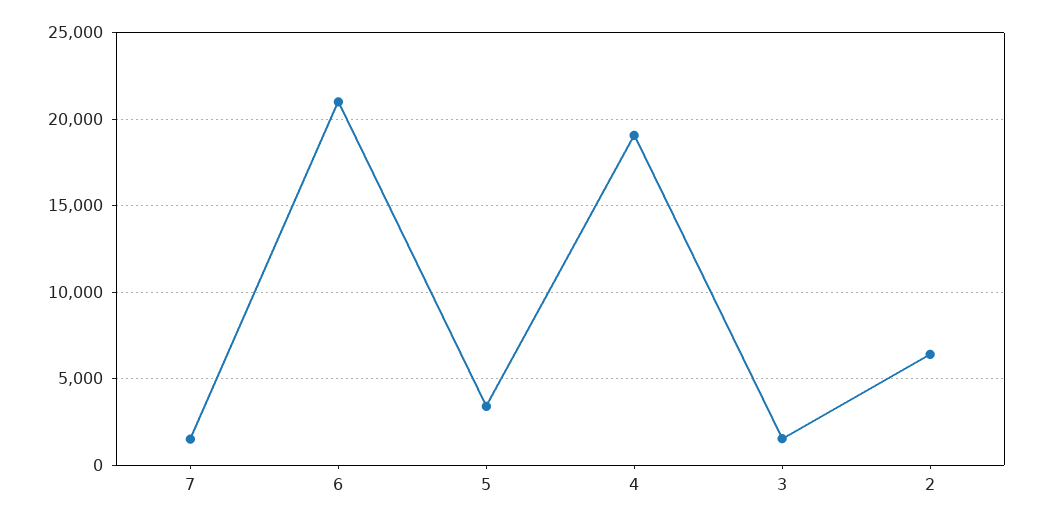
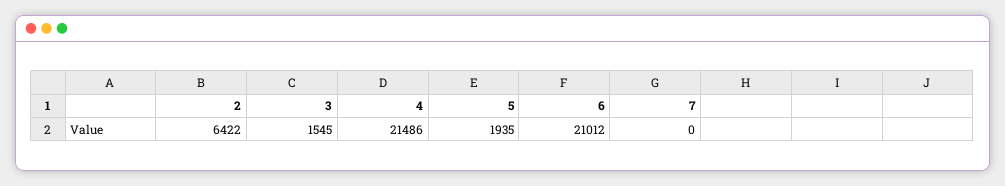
7: 1500 -> 0
5: 3500 -> 1935
4: 19000 -> 21486

